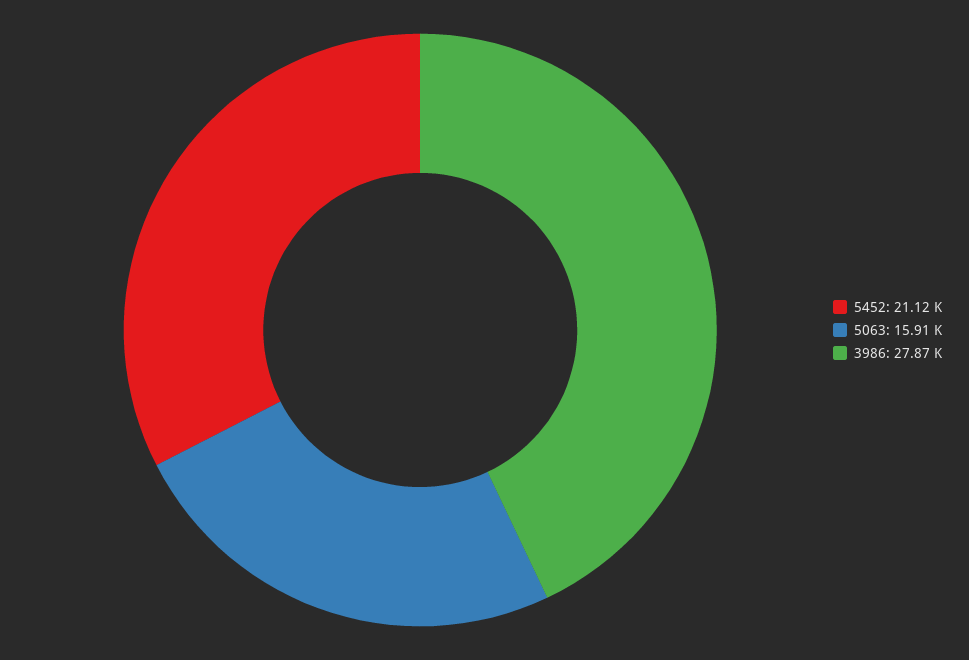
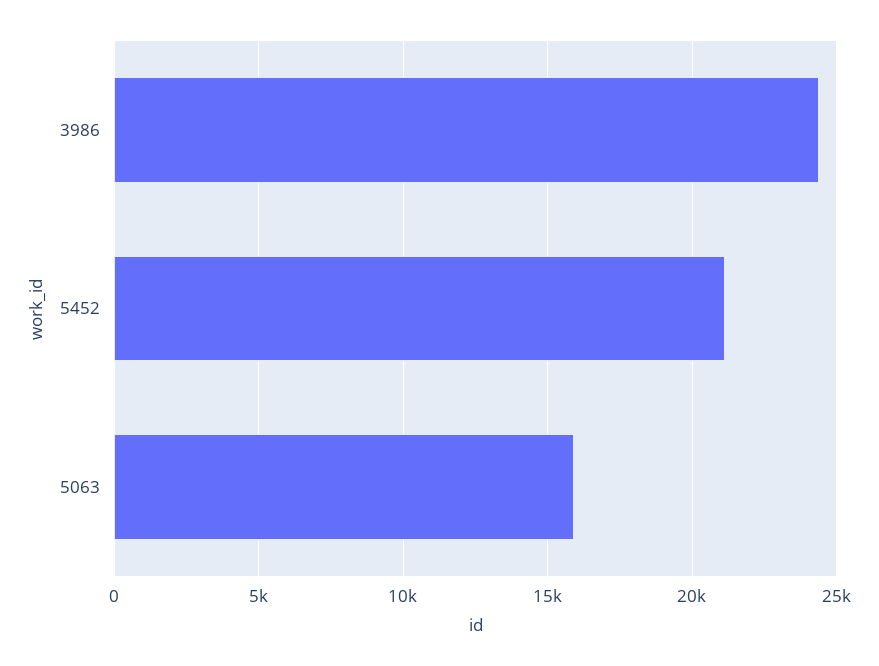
3986: 27870 -> 24500

